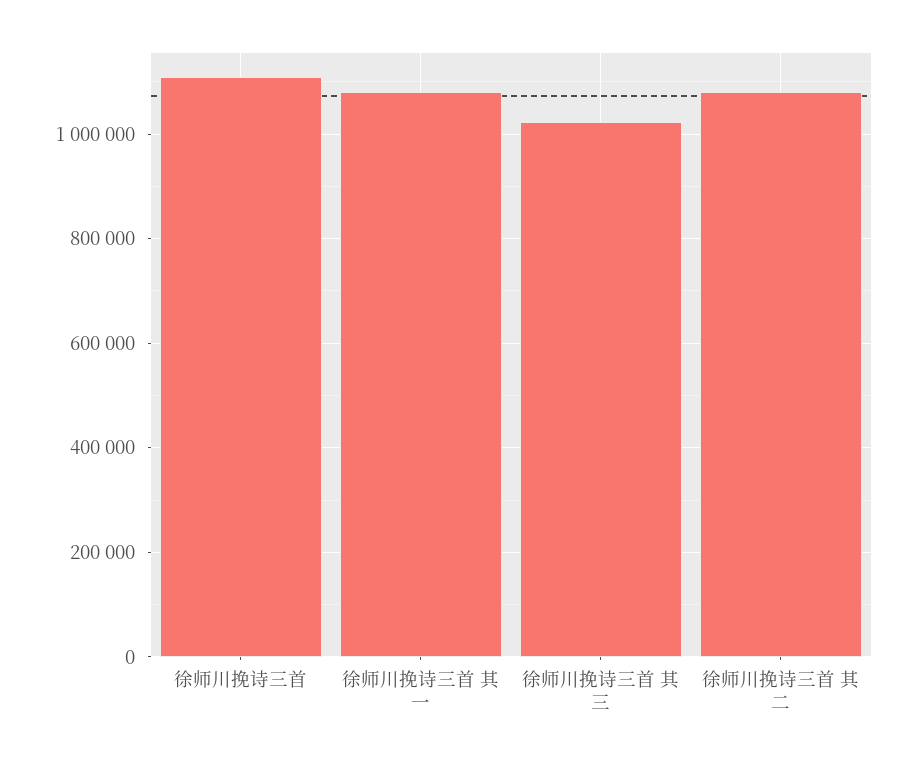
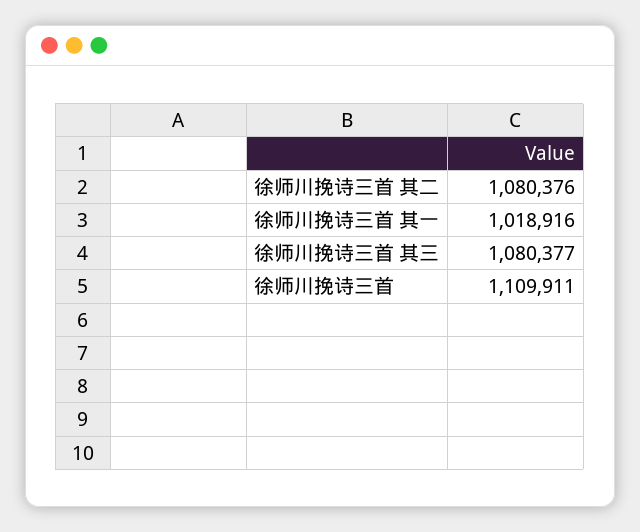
徐师川挽诗三首 其一: 1080000 -> 1018916
徐师川挽诗三首 其三: 1020000 -> 1080377

